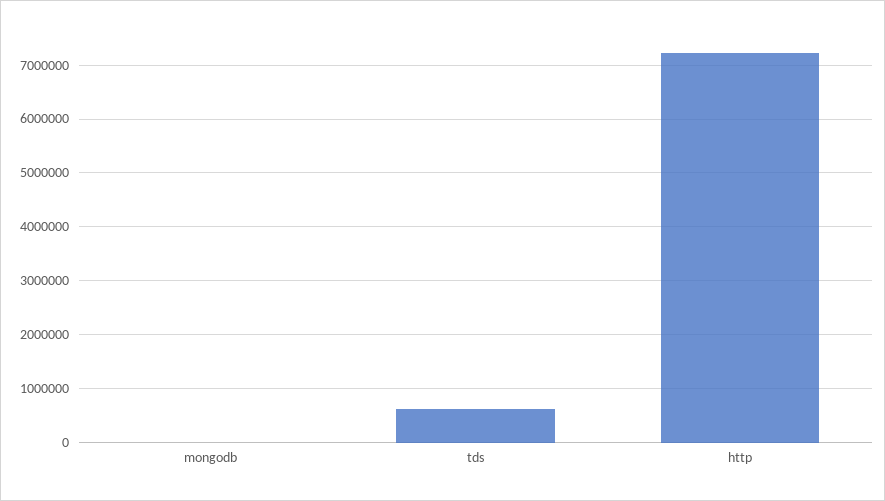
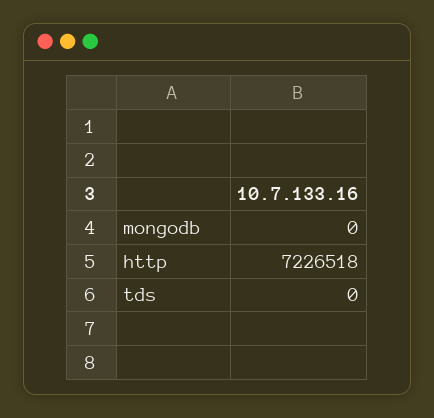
tds: 600000 -> 0

